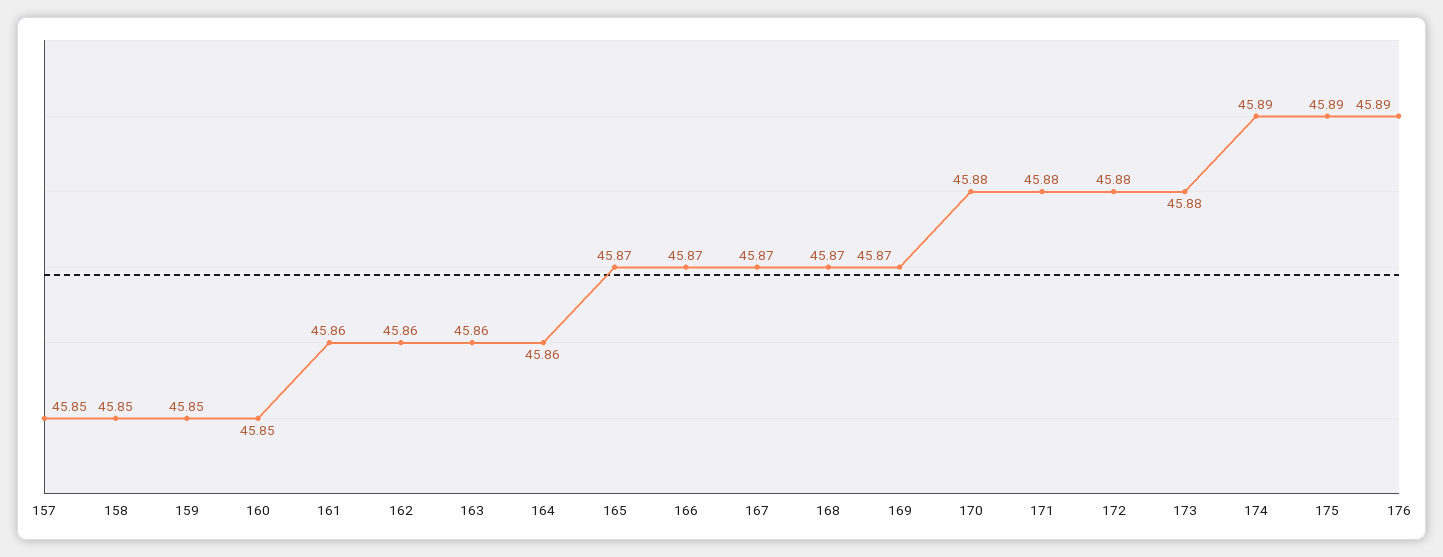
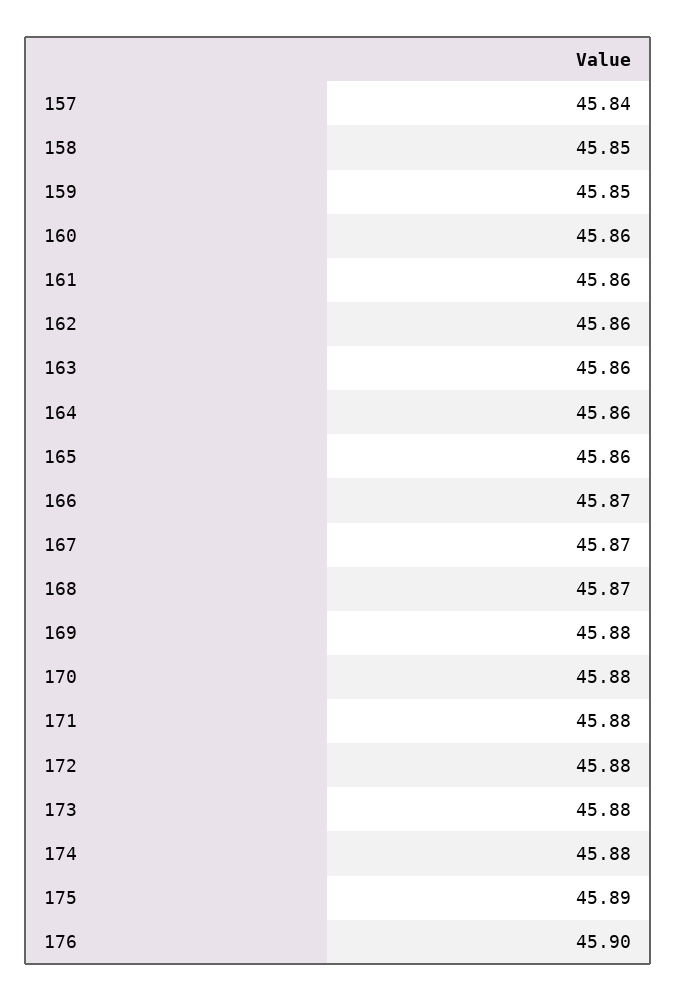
157: 45.85 -> 45.84
160: 45.85 -> 45.86
165: 45.87 -> 45.86
169: 45.87 -> 45.88
174: 45.89 -> 45.88
176: 45.89 -> 45.9

